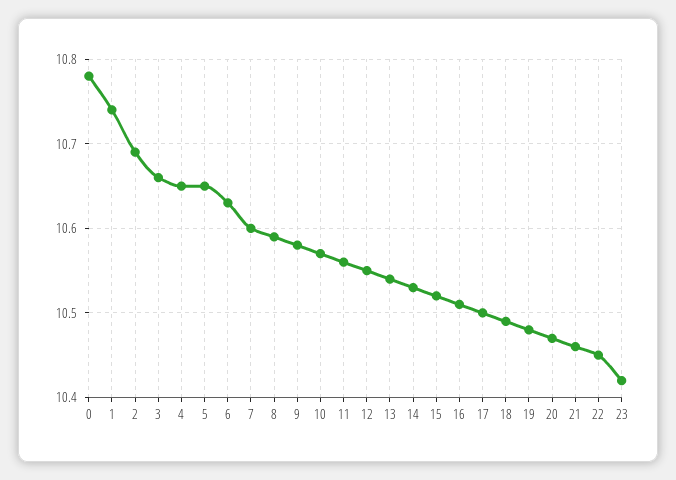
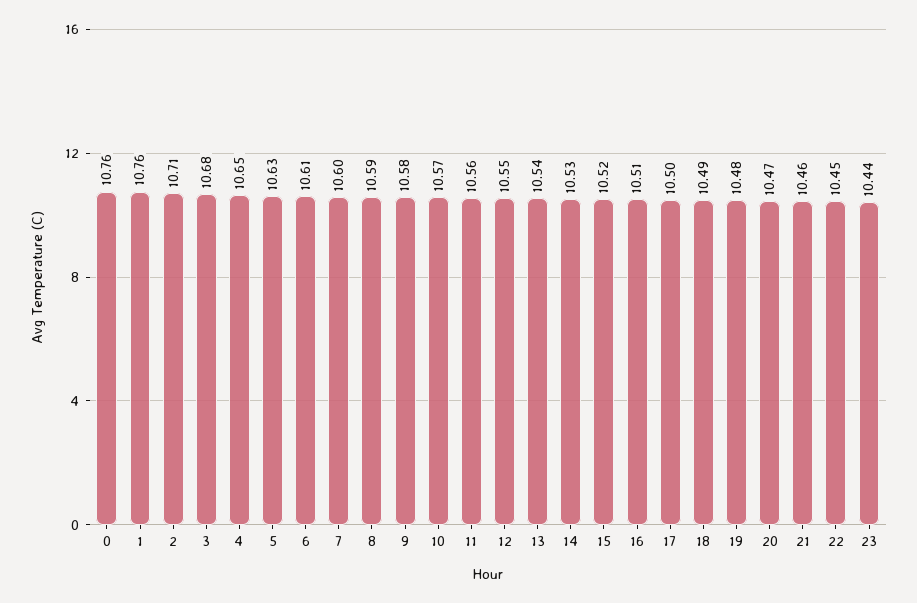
0: 10.78 -> 10.76
1: 10.74 -> 10.76
2: 10.69 -> 10.71
3: 10.66 -> 10.68
5: 10.65 -> 10.63
6: 10.63 -> 10.61
23: 10.42 -> 10.44

